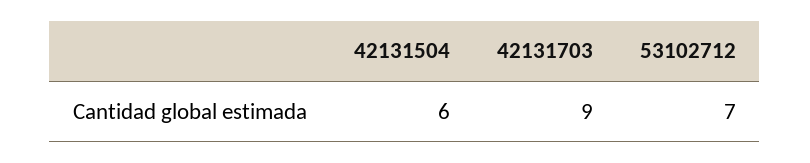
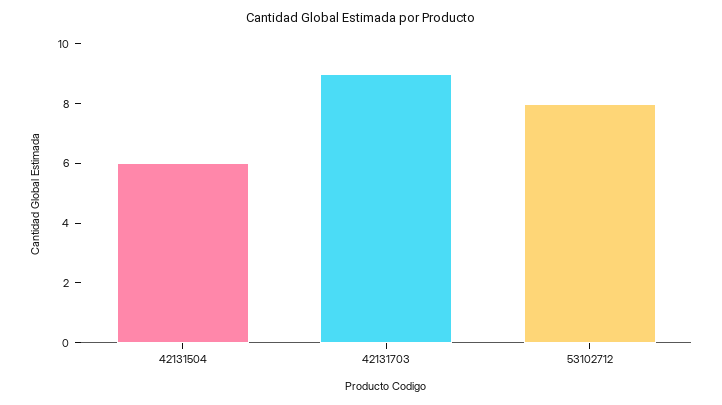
53102712: 7 -> 8

